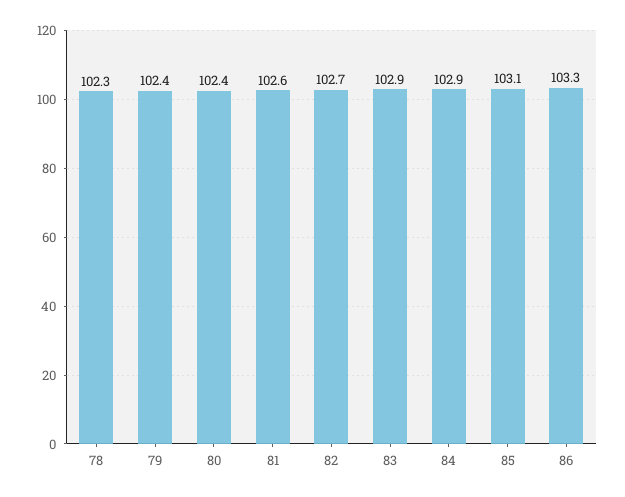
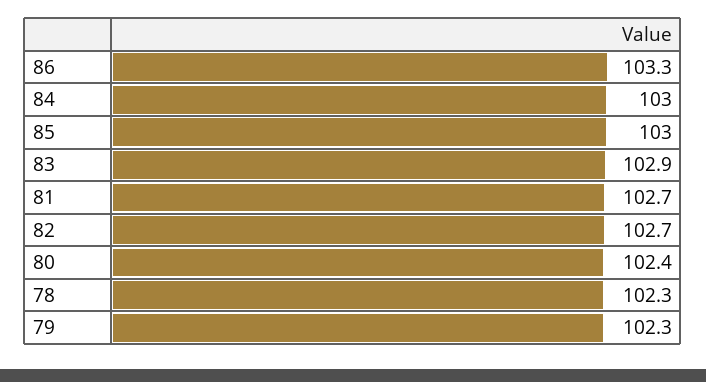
79: 102.4 -> 102.3
81: 102.6 -> 102.7
84: 102.9 -> 103
85: 103.1 -> 103

